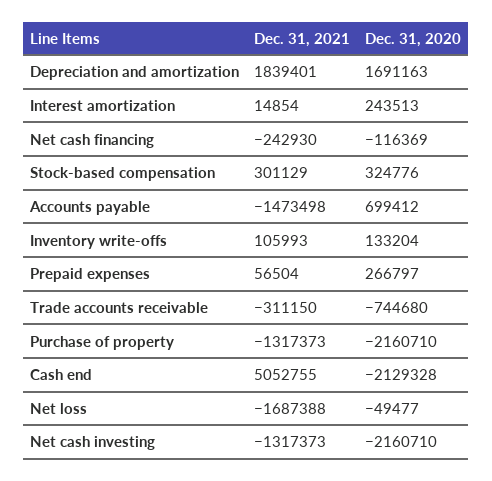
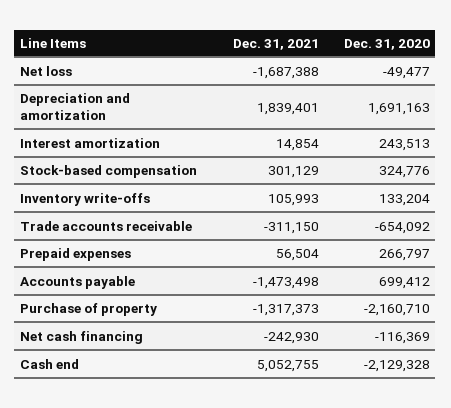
Dec. 31, 2020, Trade accounts receivable: -744680 -> -654092
Dec. 31, 2021, Net cash investing: -1317373 -> none
Dec. 31, 2020, Net cash investing: -2160710 -> none

